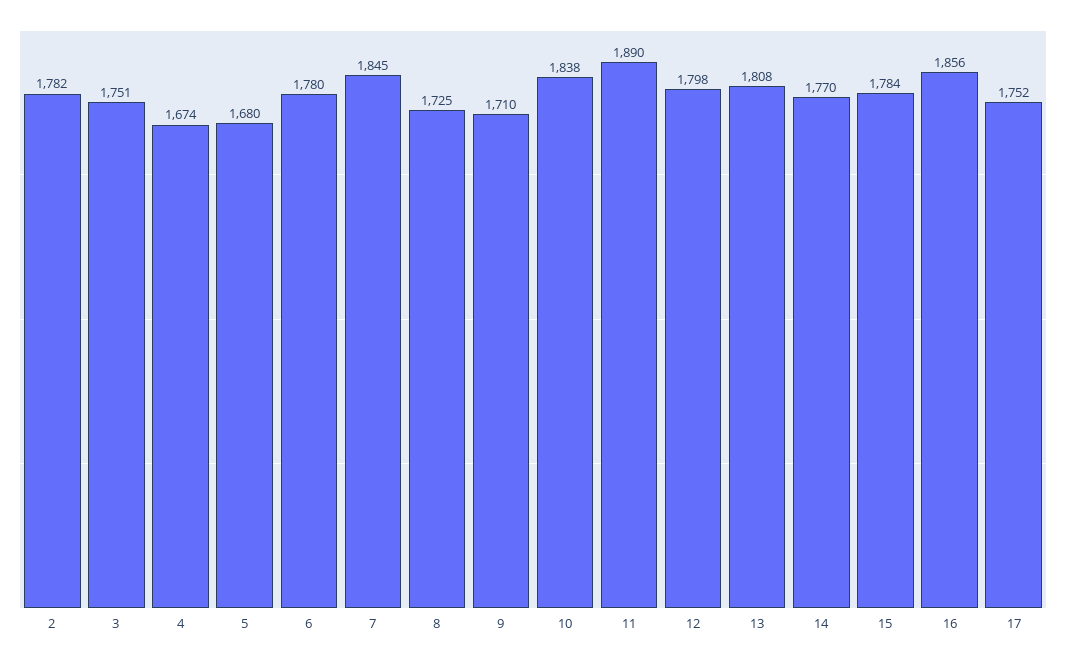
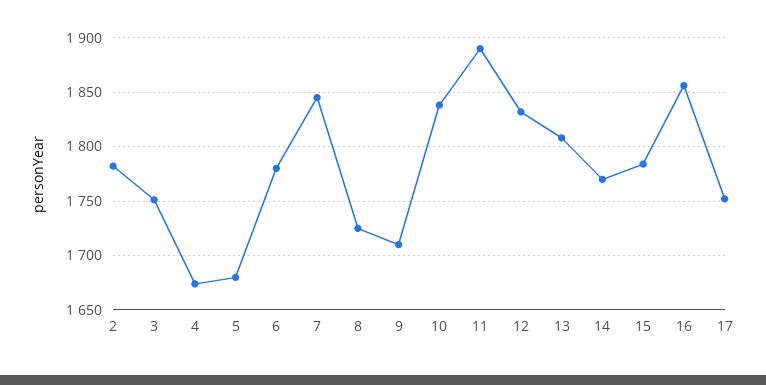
12: 1798 -> 1830

